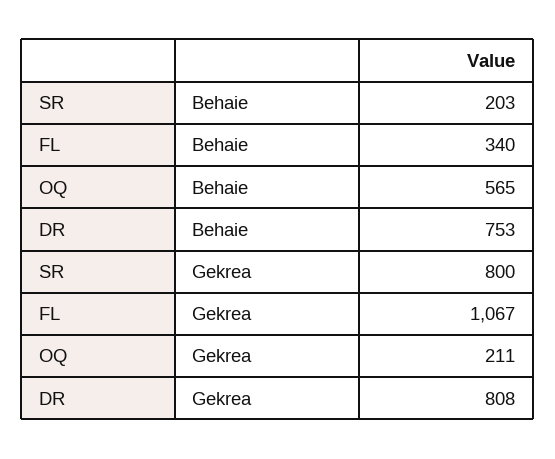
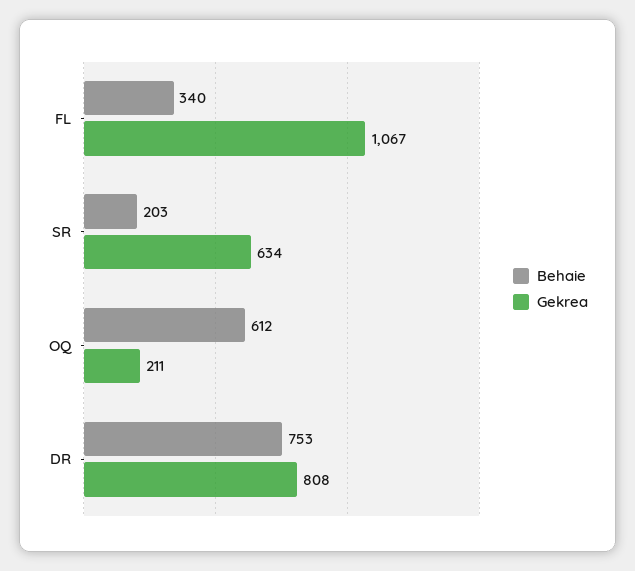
Behaie, OQ: 565 -> 612
Gekrea, SR: 800 -> 634

